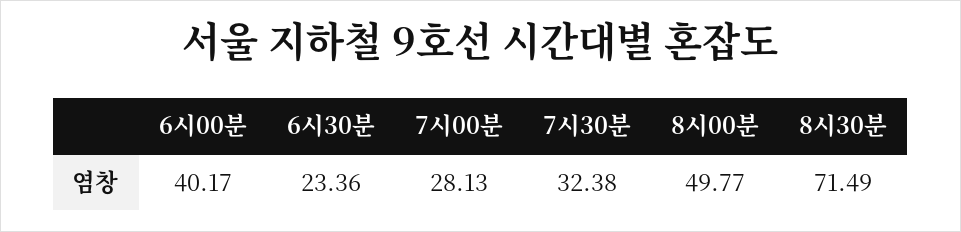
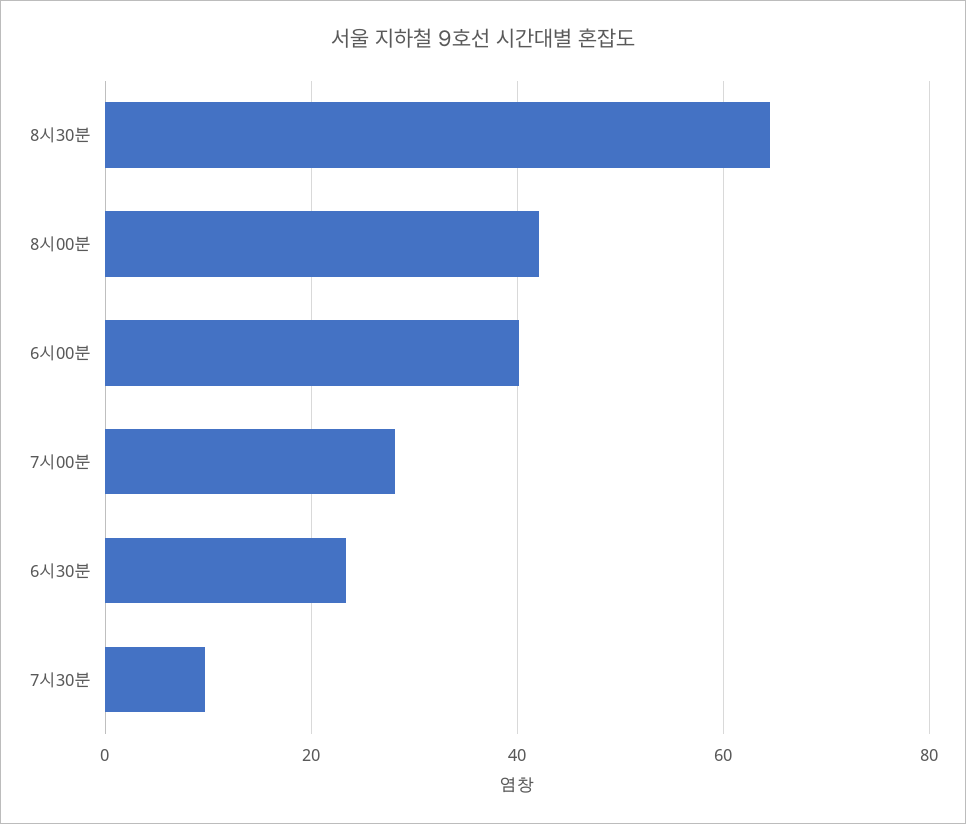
7시30분: 32.38 -> 10
8시00분: 49.77 -> 42
8시30분: 71.49 -> 64

